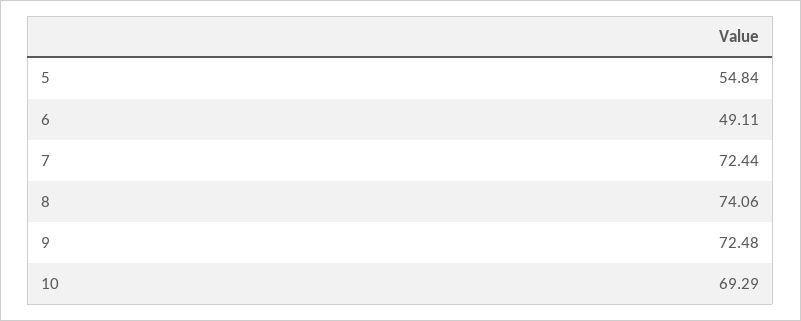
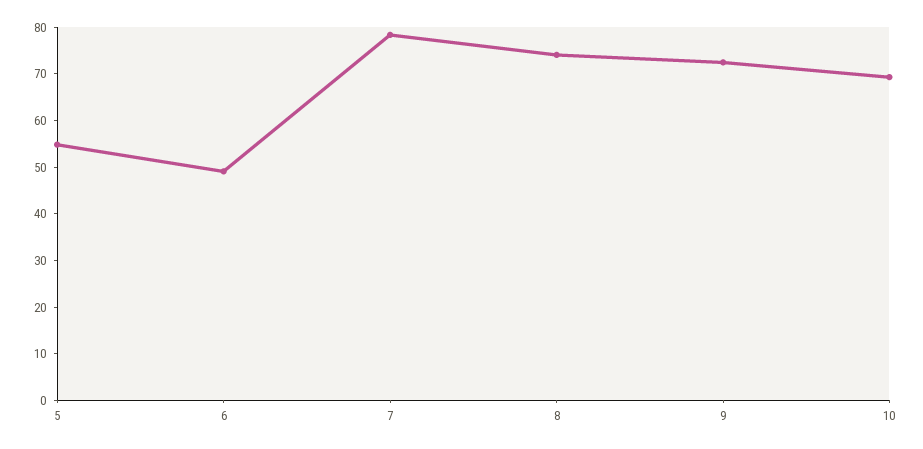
7: 72.44 -> 78

